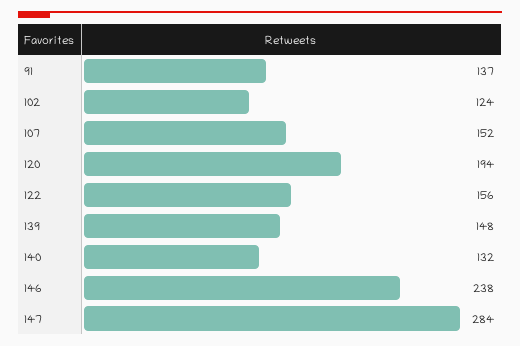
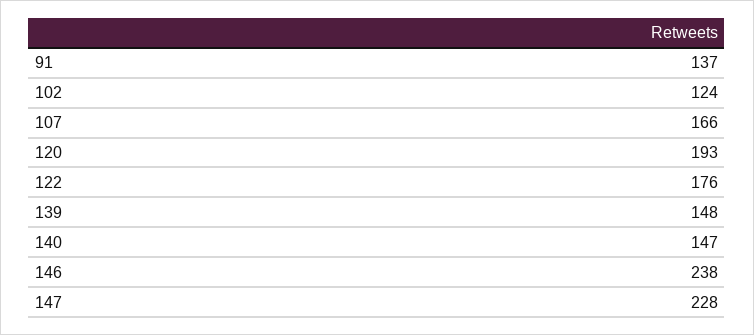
107: 152 -> 166
120: 194 -> 193
122: 156 -> 176
140: 132 -> 147
147: 284 -> 228

